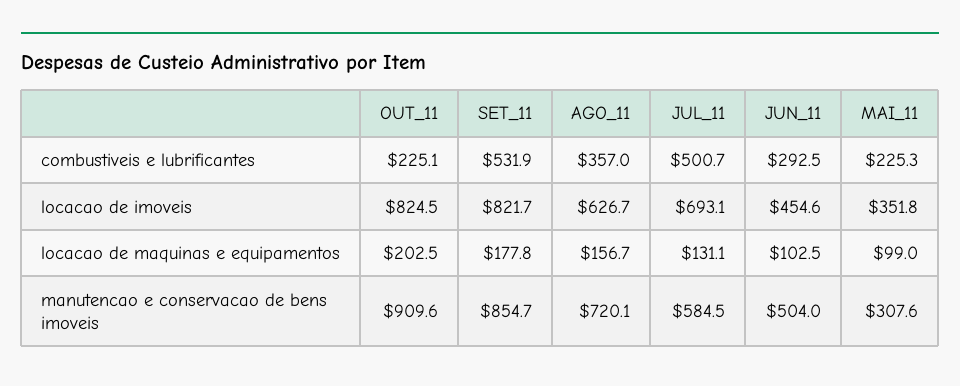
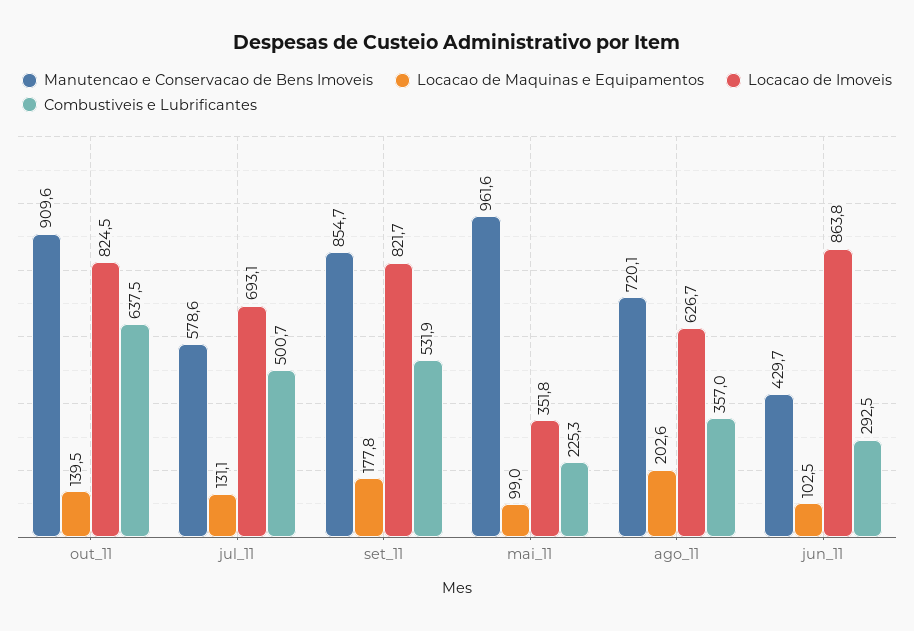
combustiveis e lubrificantes, OUT_11: 225.1 -> 637.5
locacao de imoveis, JUN_11: 454.6 -> 863.8
locacao de maquinas e equipamentos, OUT_11: 202.5 -> 139.5
locacao de maquinas e equipamentos, AGO_11: 156.7 -> 202.6
manutencao e conservacao de bens imoveis, JUL_11: 584.5 -> 578.6
manutencao e conservacao de bens imoveis, JUN_11: 504 -> 429.7
manutencao e conservacao de bens imoveis, MAI_11: 307.6 -> 961.6

